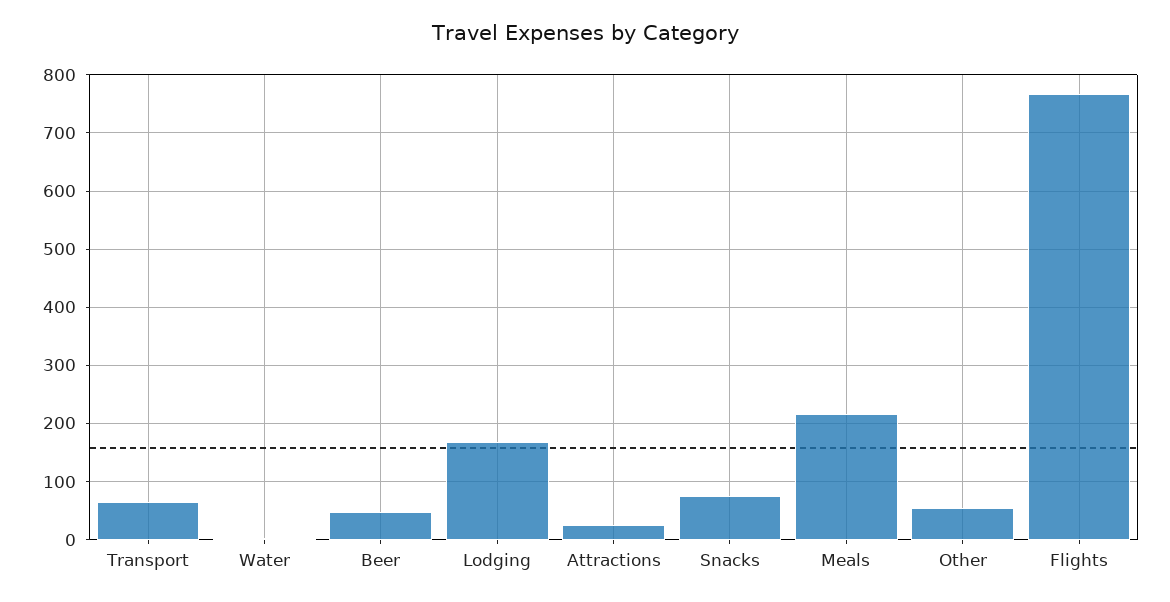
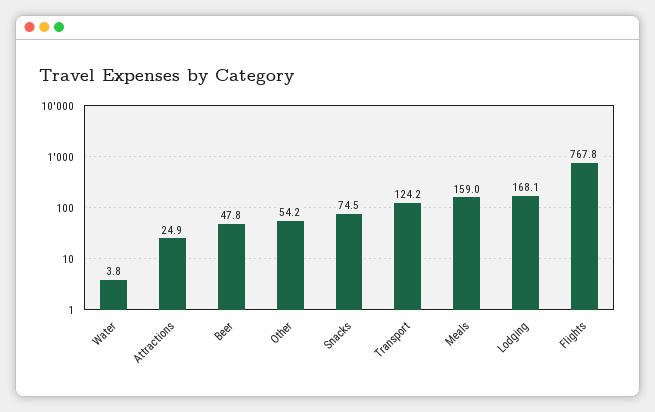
Transport: 60 -> 124.2
Meals: 220 -> 159

